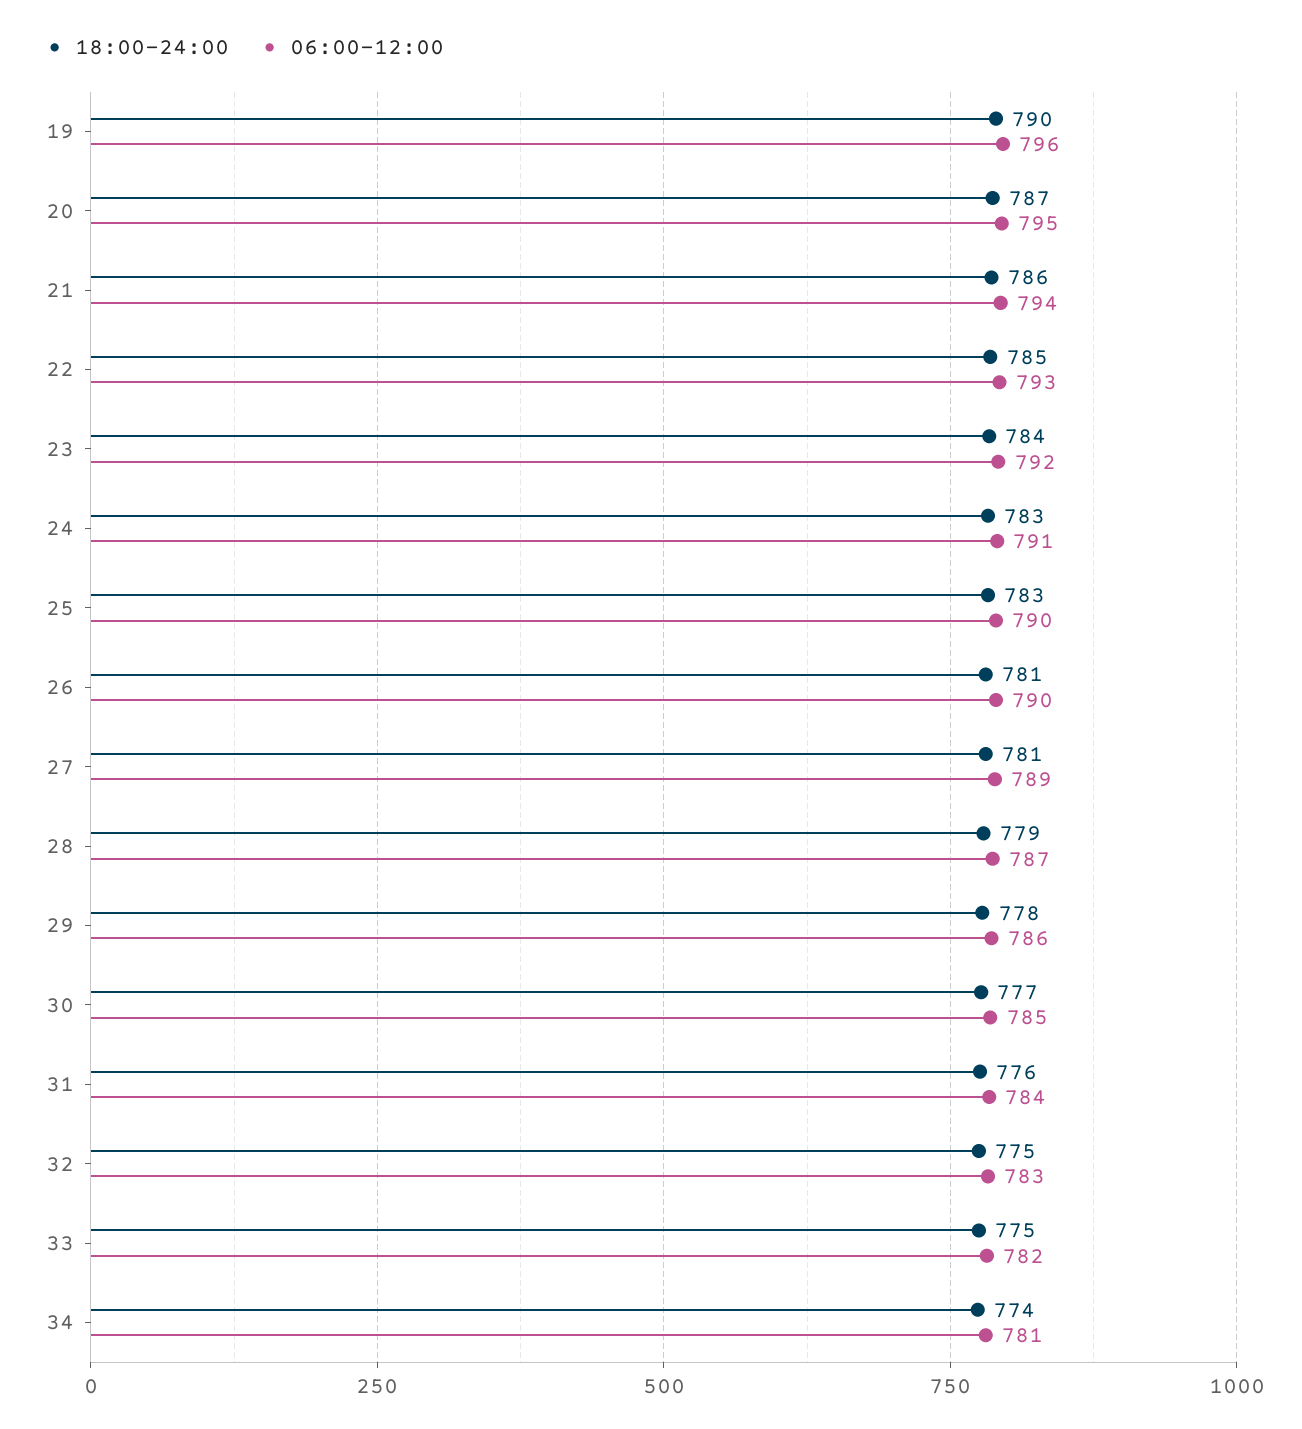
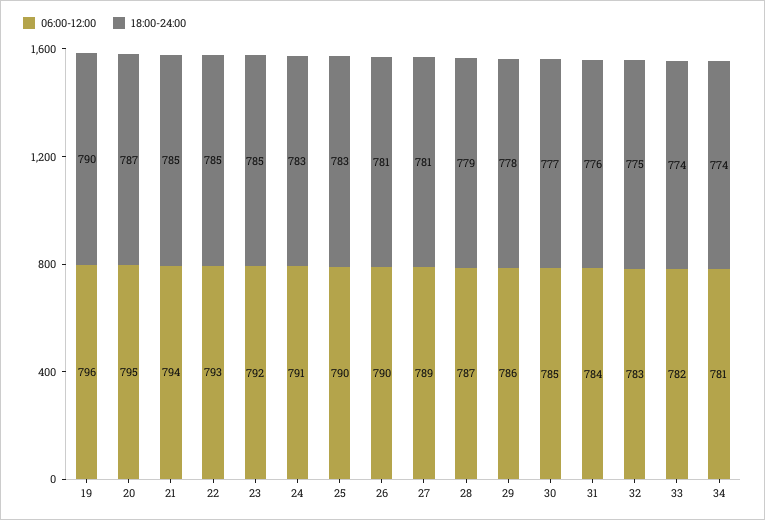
18:00-24:00, 21: 786 -> 785
18:00-24:00, 23: 784 -> 785
18:00-24:00, 33: 775 -> 774

